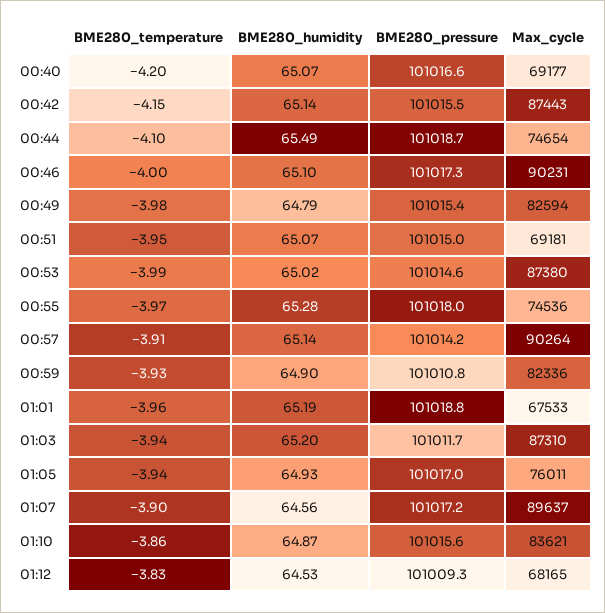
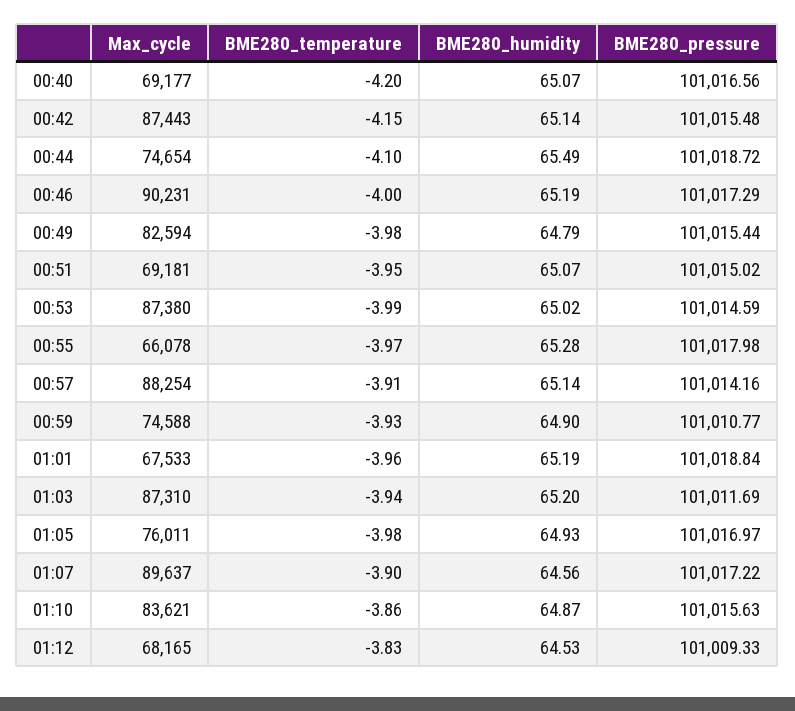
BME280_humidity, 00:46: 65.1 -> 65.19
Max_cycle, 00:55: 74536 -> 66078
Max_cycle, 00:57: 90264 -> 88254
Max_cycle, 00:59: 82336 -> 74588
BME280_temperature, 01:05: -3.94 -> -3.98

